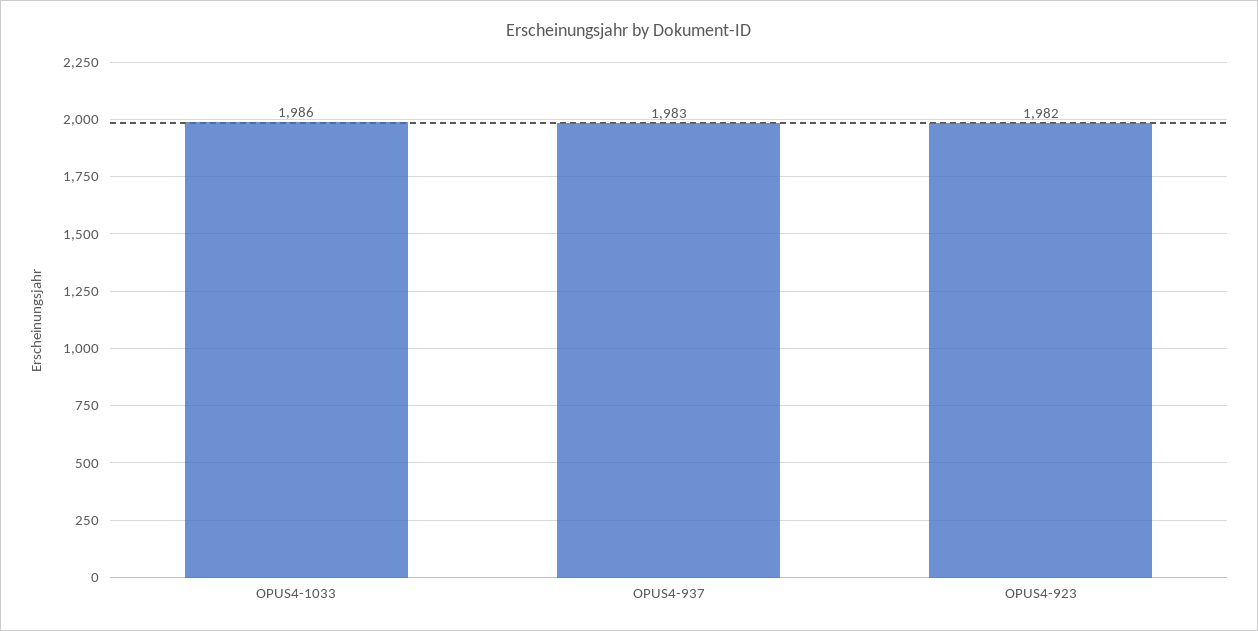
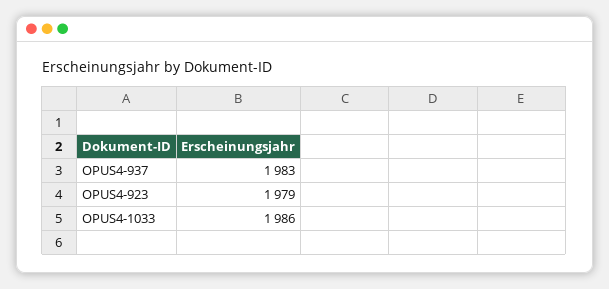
OPUS4-923: 1982 -> 1979

